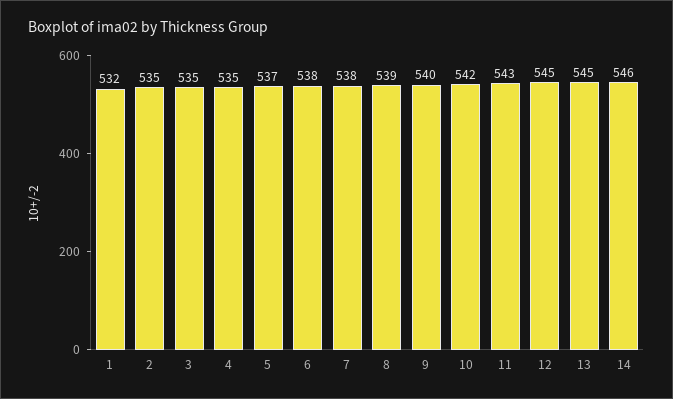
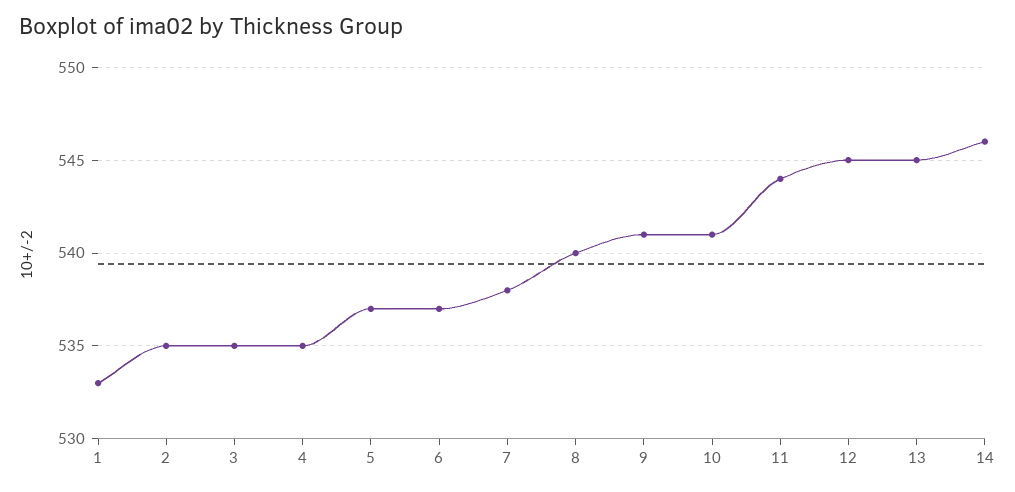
1: 532 -> 533
6: 538 -> 537
8: 539 -> 540
9: 540 -> 541
10: 542 -> 541
11: 543 -> 544

